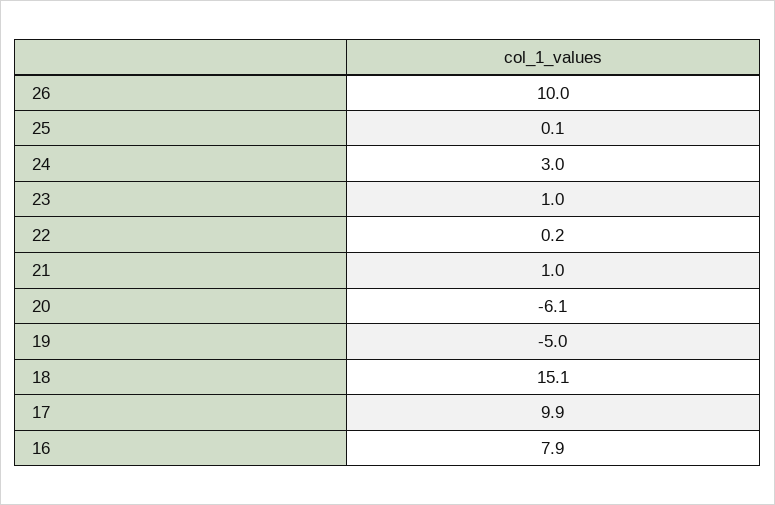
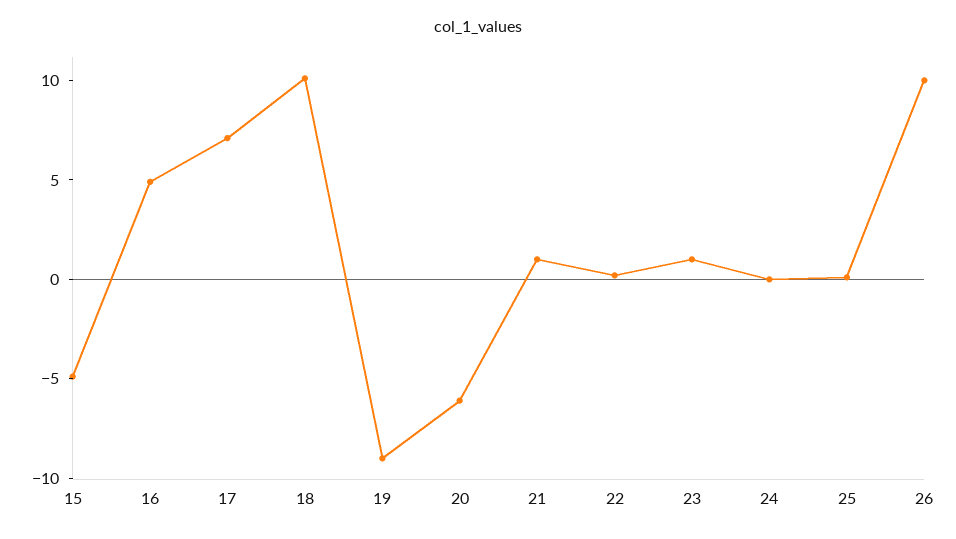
24: 3 -> 0
19: -5 -> -9
18: 15.1 -> 10
17: 9.9 -> 7
16: 7.9 -> 5
15: none -> -5

